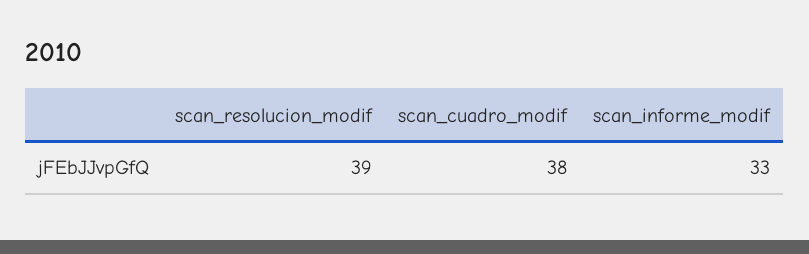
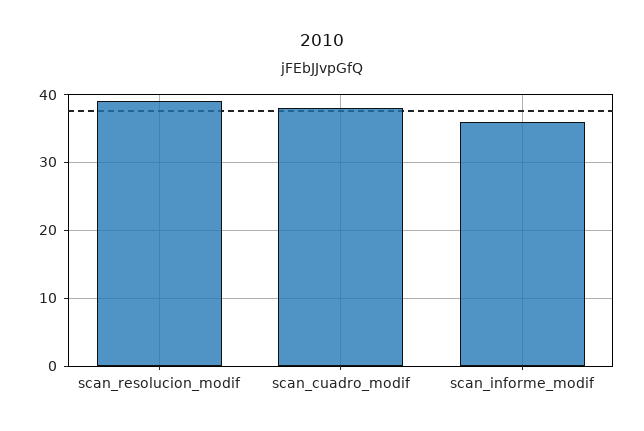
scan_informe_modif: 33 -> 36

